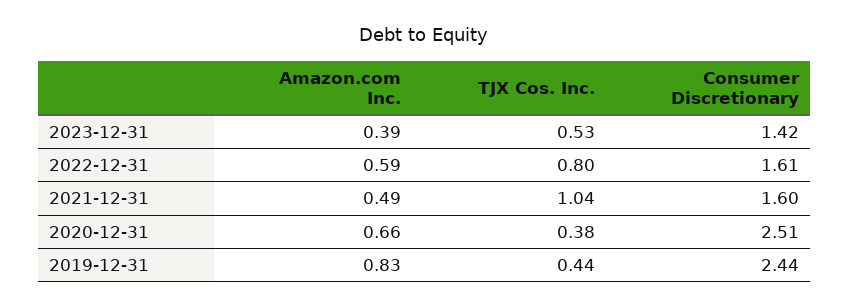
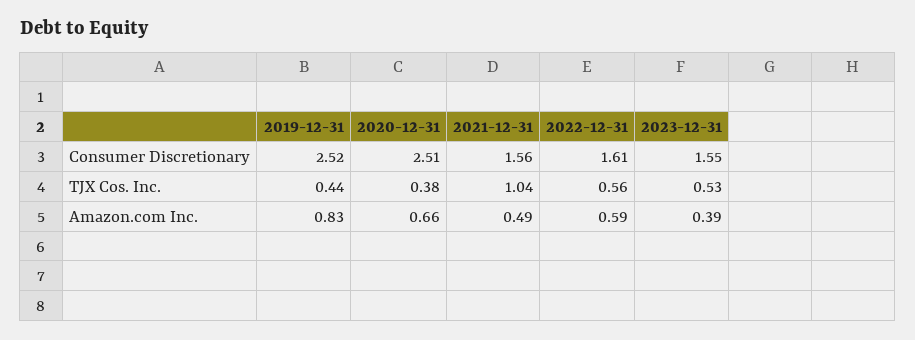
Consumer Discretionary, 2023-12-31: 1.42 -> 1.55
TJX Cos. Inc., 2022-12-31: 0.8 -> 0.56
Consumer Discretionary, 2021-12-31: 1.6 -> 1.56
Consumer Discretionary, 2019-12-31: 2.44 -> 2.52

